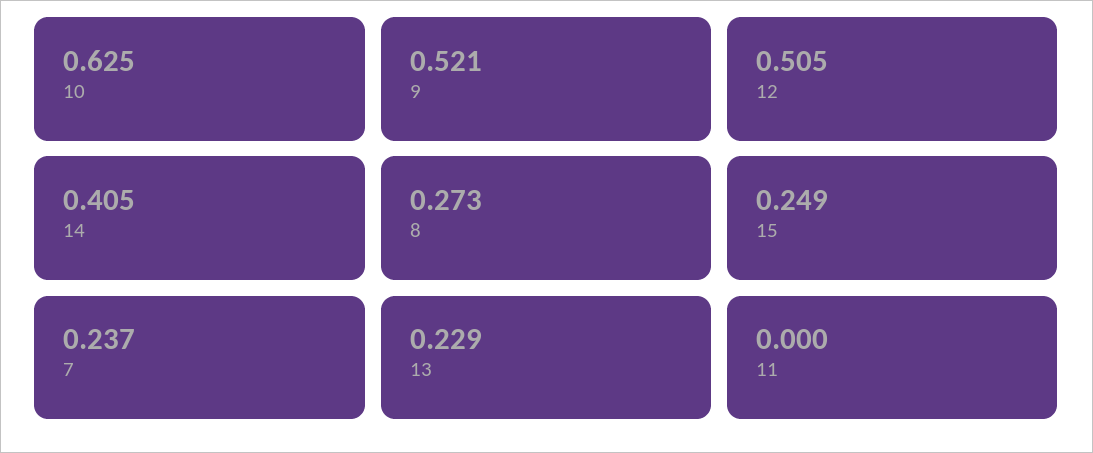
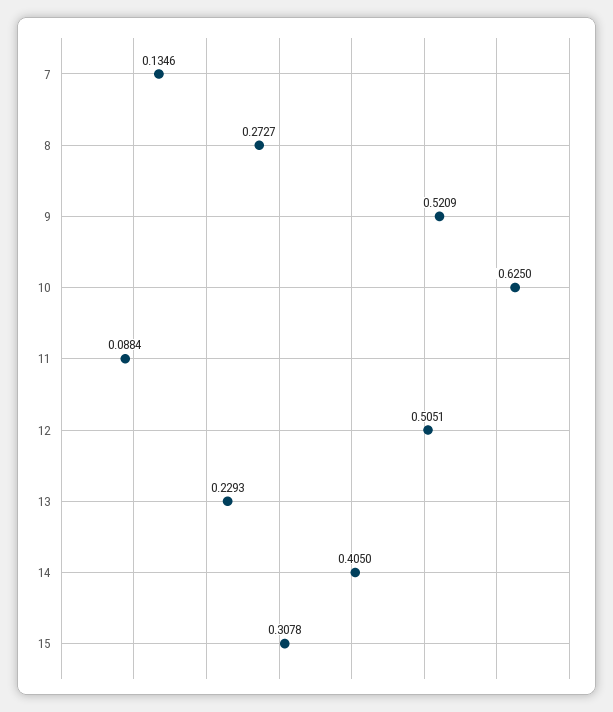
15: 0.249 -> 0.3078
7: 0.237 -> 0.1346
11: 0 -> 0.0884

